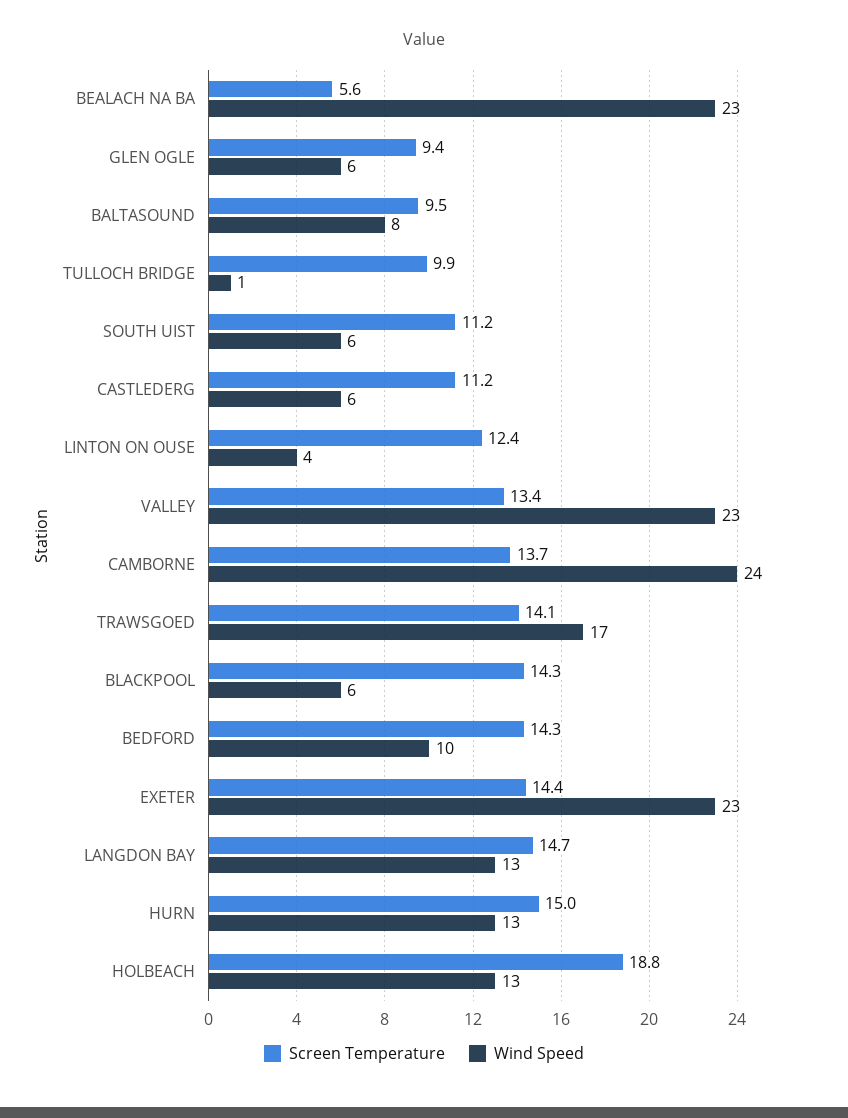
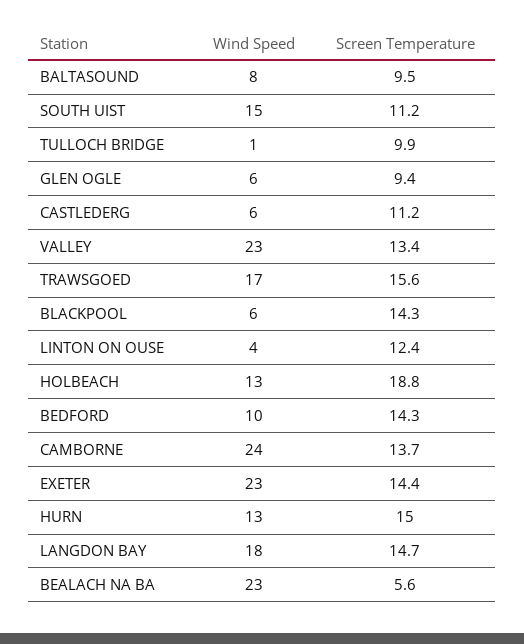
Wind Speed, SOUTH UIST: 6 -> 15
Screen Temperature, TRAWSGOED: 14.1 -> 15.6
Wind Speed, LANGDON BAY: 13 -> 18

